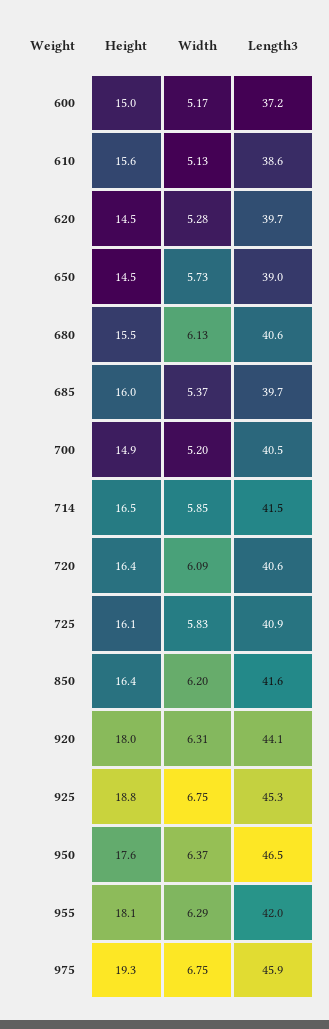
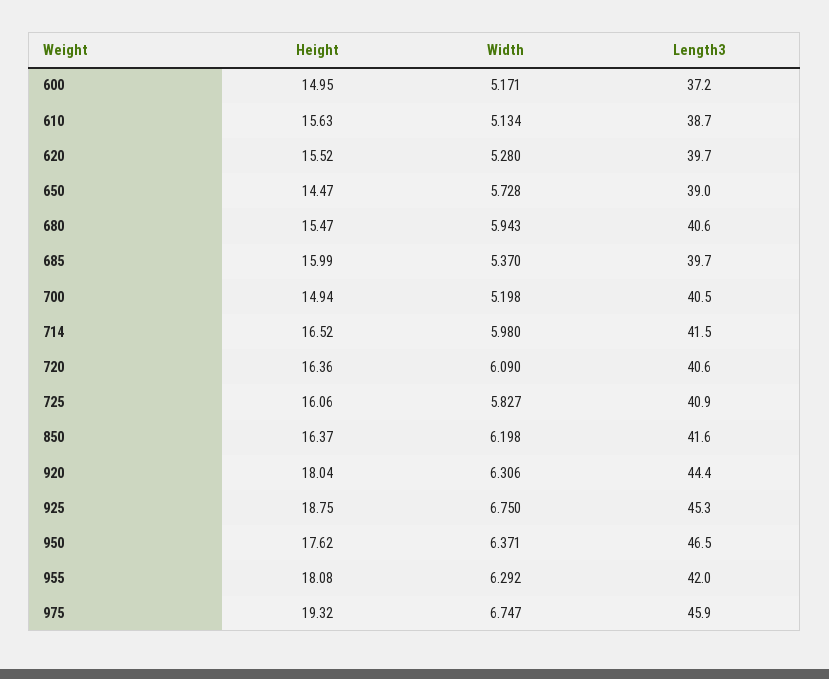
Length3, 610: 38.6 -> 38.7
Height, 620: 14.5 -> 15.52
Width, 680: 6.13 -> 5.943
Width, 714: 5.85 -> 5.98
Length3, 920: 44.1 -> 44.4

